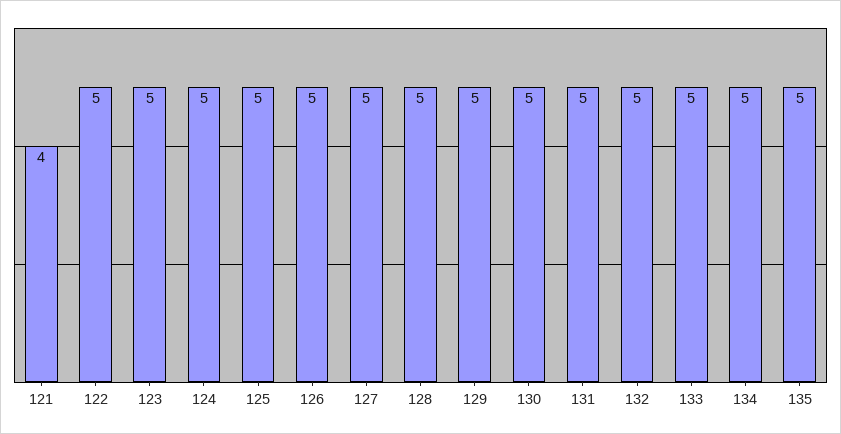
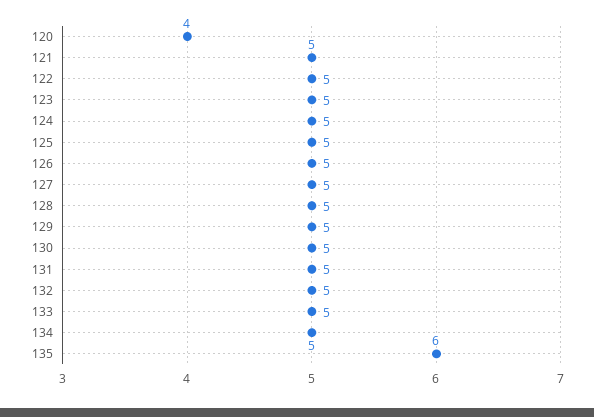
121: 4 -> 5
135: 5 -> 6
120: none -> 4

